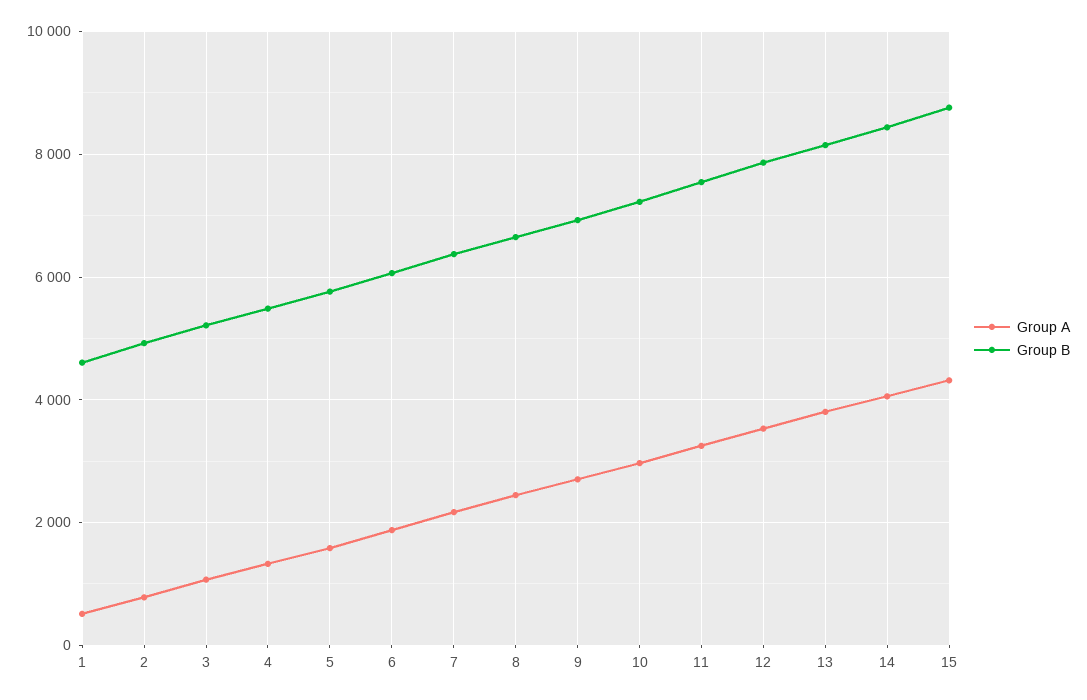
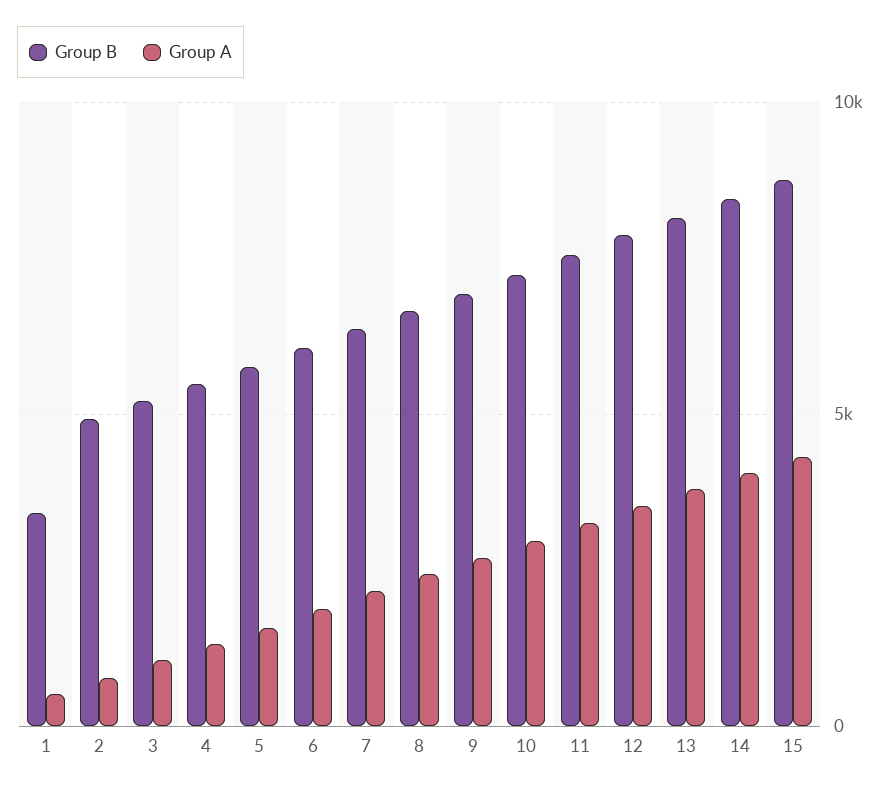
Group B, 1: 4600 -> 3500

